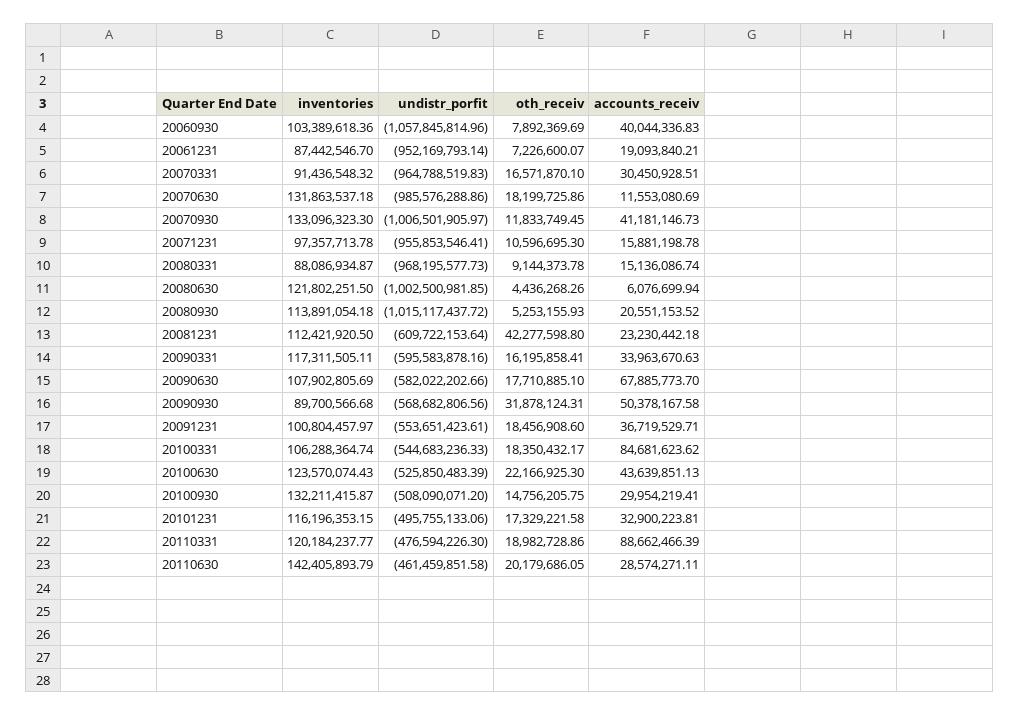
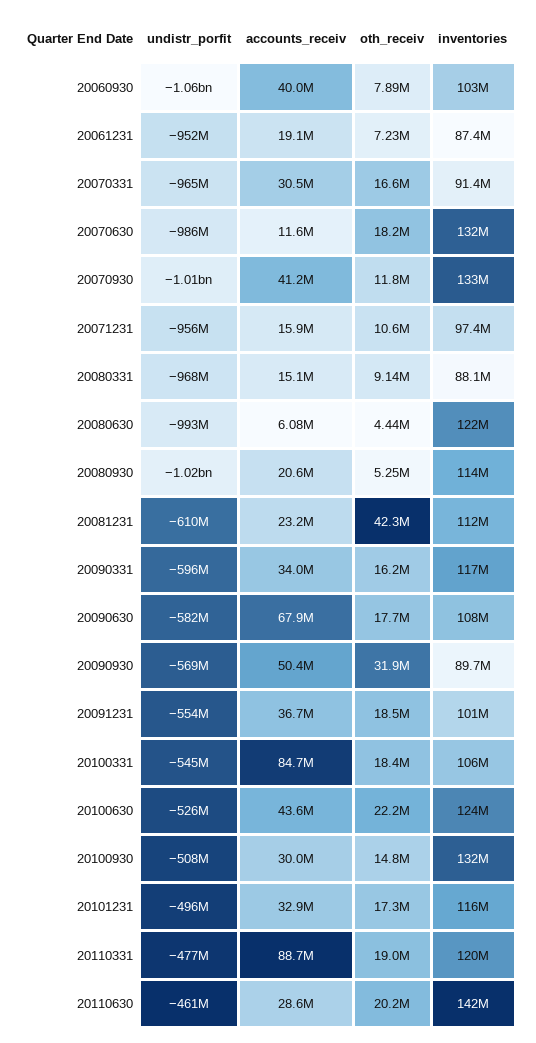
undistr_porfit, 20080630: -1002500981.85 -> -993000000

